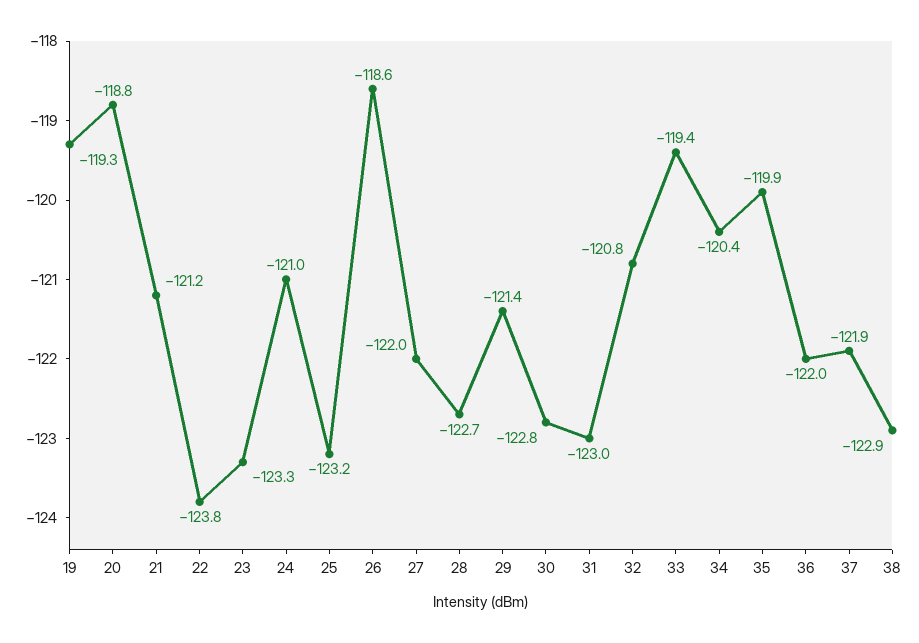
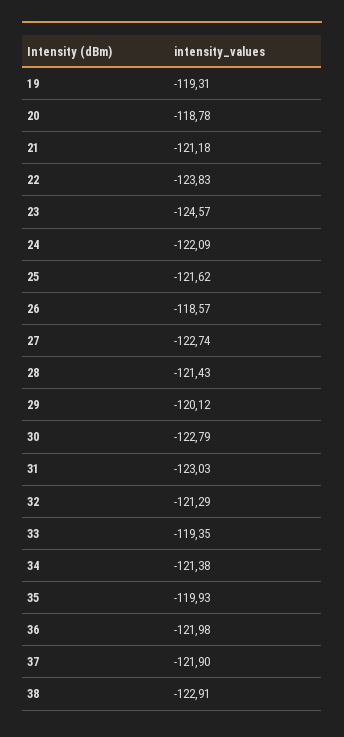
23: -123.3 -> -124.57
24: -121 -> -122.09
25: -123.2 -> -121.62
27: -122 -> -122.74
28: -122.7 -> -121.43
29: -121.4 -> -120.12
32: -120.8 -> -121.29
34: -120.4 -> -121.38

